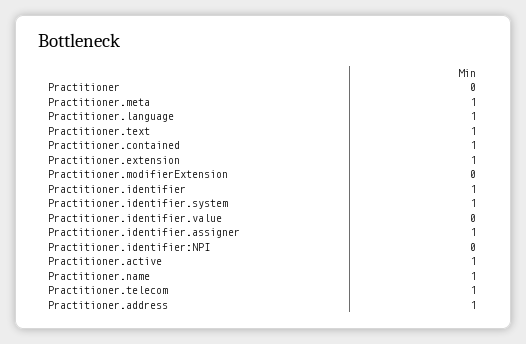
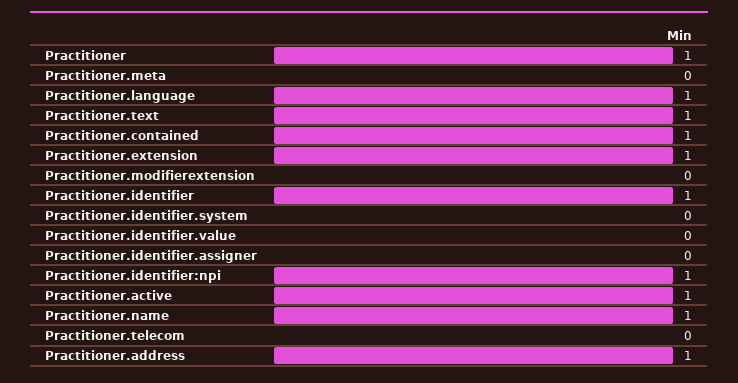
Practitioner: 0 -> 1
Practitioner.meta: 1 -> 0
Practitioner.identifier.system: 1 -> 0
Practitioner.identifier.assigner: 1 -> 0
Practitioner.identifier:NPI: 0 -> 1
Practitioner.telecom: 1 -> 0

